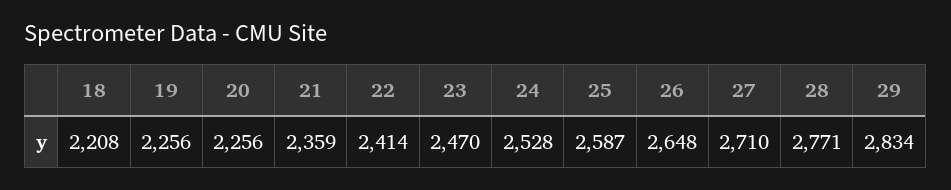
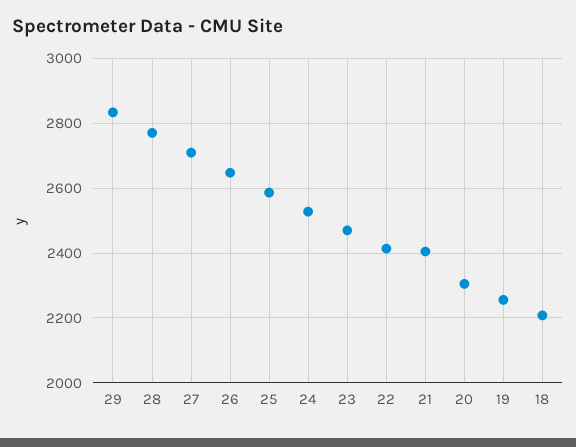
20: 2256 -> 2300
21: 2359 -> 2400

